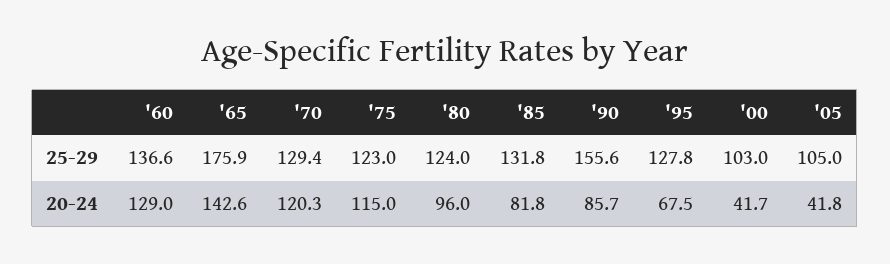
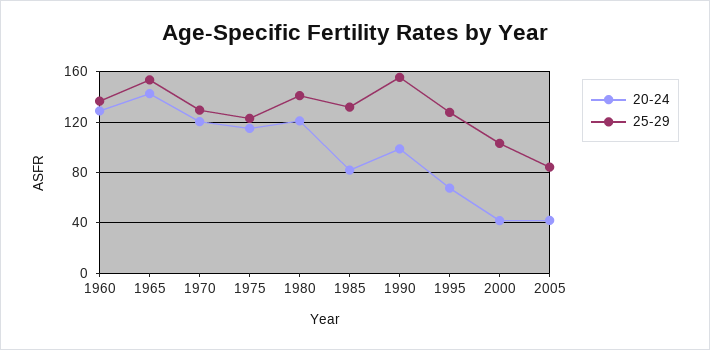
25-29, '65: 175.9 -> 155
25-29, '80: 124 -> 140
25-29, '05: 105 -> 85
20-24, '80: 96 -> 120
20-24, '90: 85.7 -> 100

